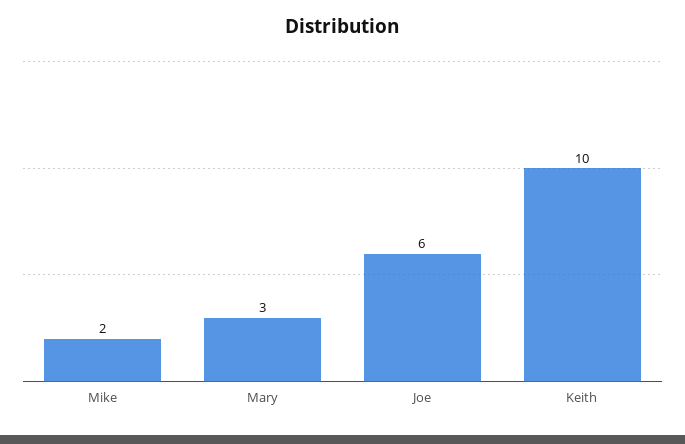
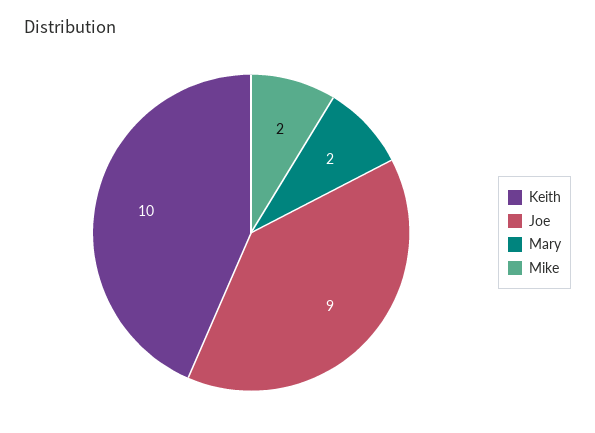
Mary: 3 -> 2
Joe: 6 -> 9

